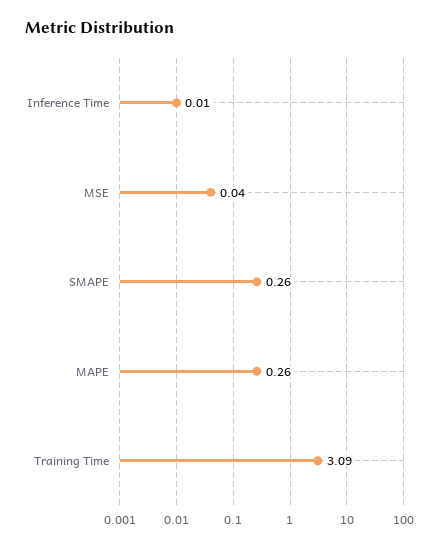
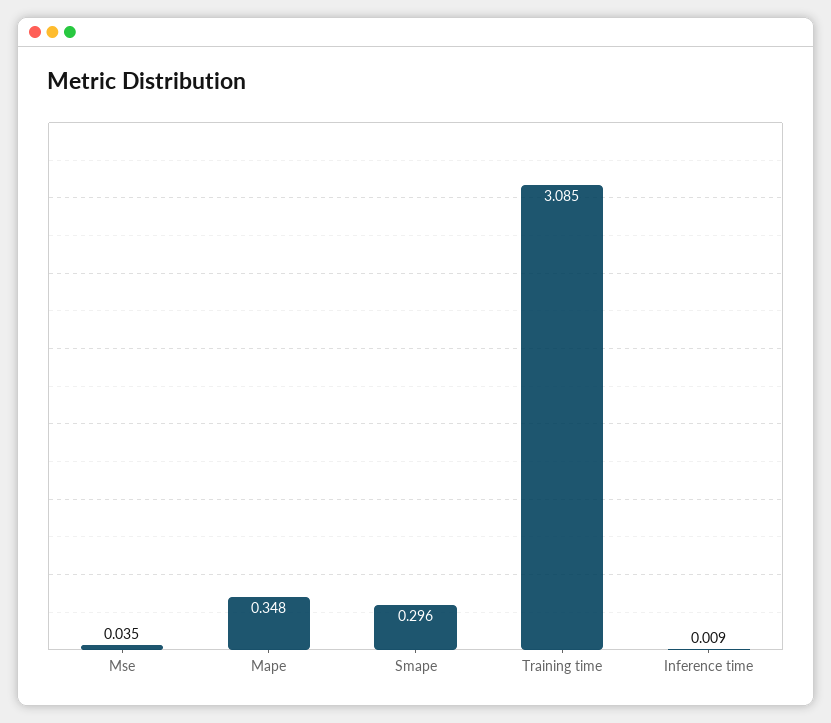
SMAPE: 0.26 -> 0.296
MAPE: 0.26 -> 0.348

